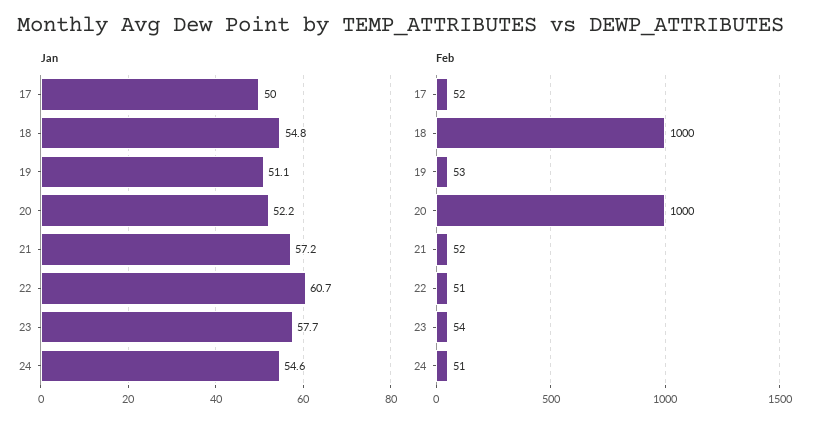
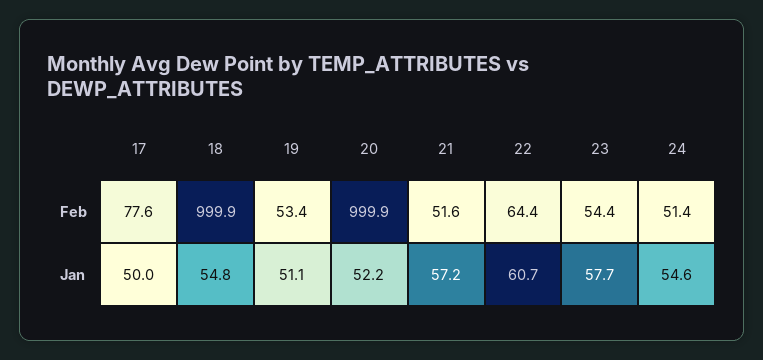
Feb, 17: 52 -> 77.6
Feb, 22: 51 -> 64.4

